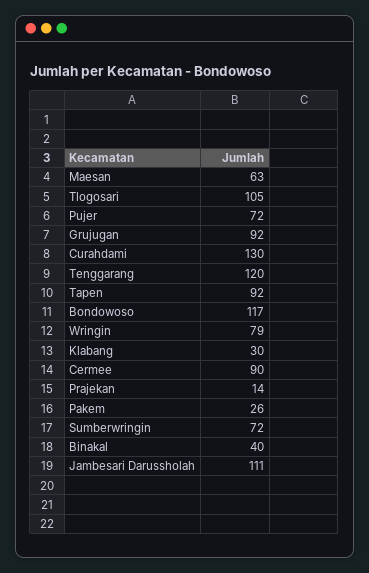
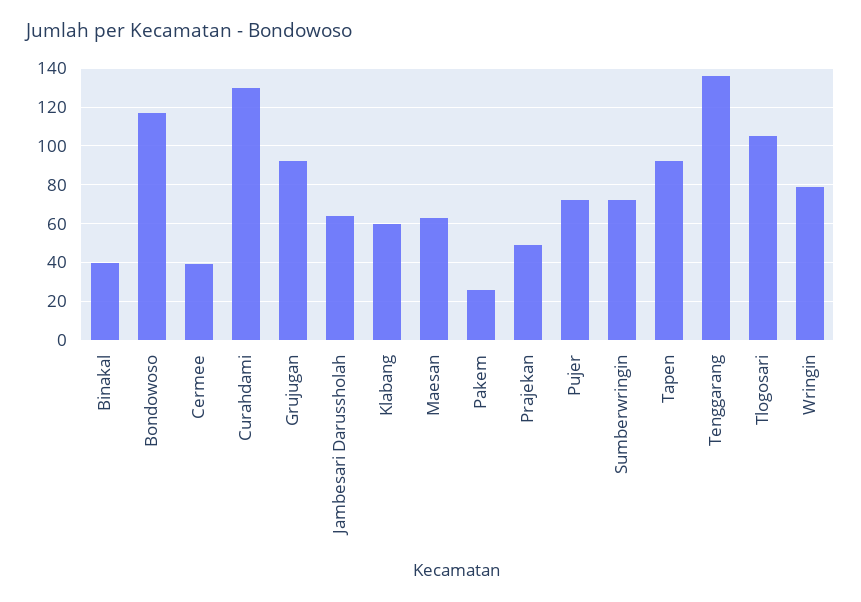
Tenggarang: 120 -> 135
Klabang: 30 -> 60
Cermee: 90 -> 40
Prajekan: 14 -> 50
Jambesari Darussholah: 111 -> 65

